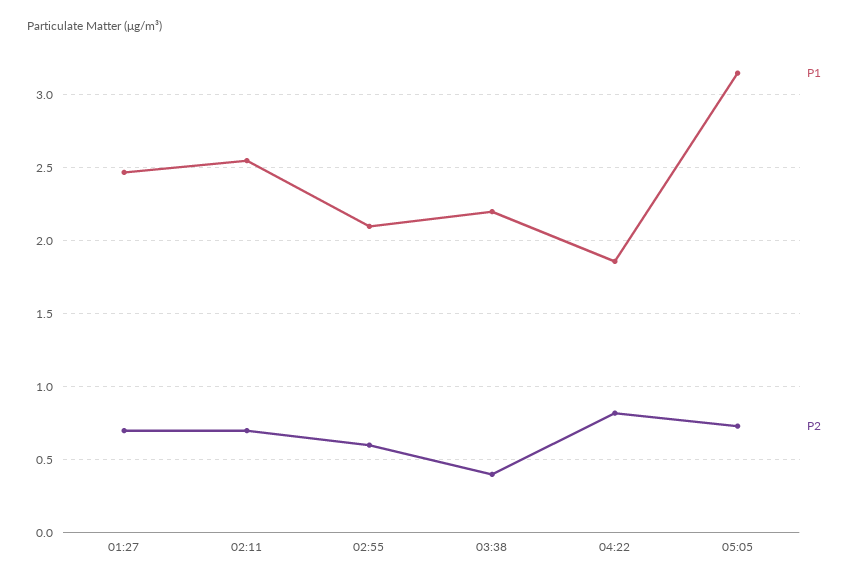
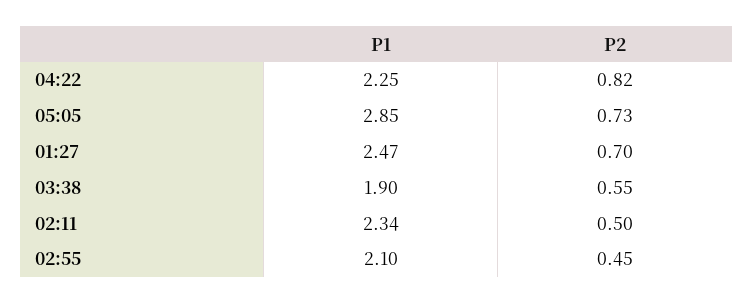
P1, 02:11: 2.55 -> 2.34
P2, 02:11: 0.7 -> 0.5
P2, 02:55: 0.6 -> 0.45
P1, 03:38: 2.2 -> 1.9
P2, 03:38: 0.4 -> 0.55
P1, 04:22: 1.85 -> 2.25
P1, 05:05: 3.15 -> 2.85

